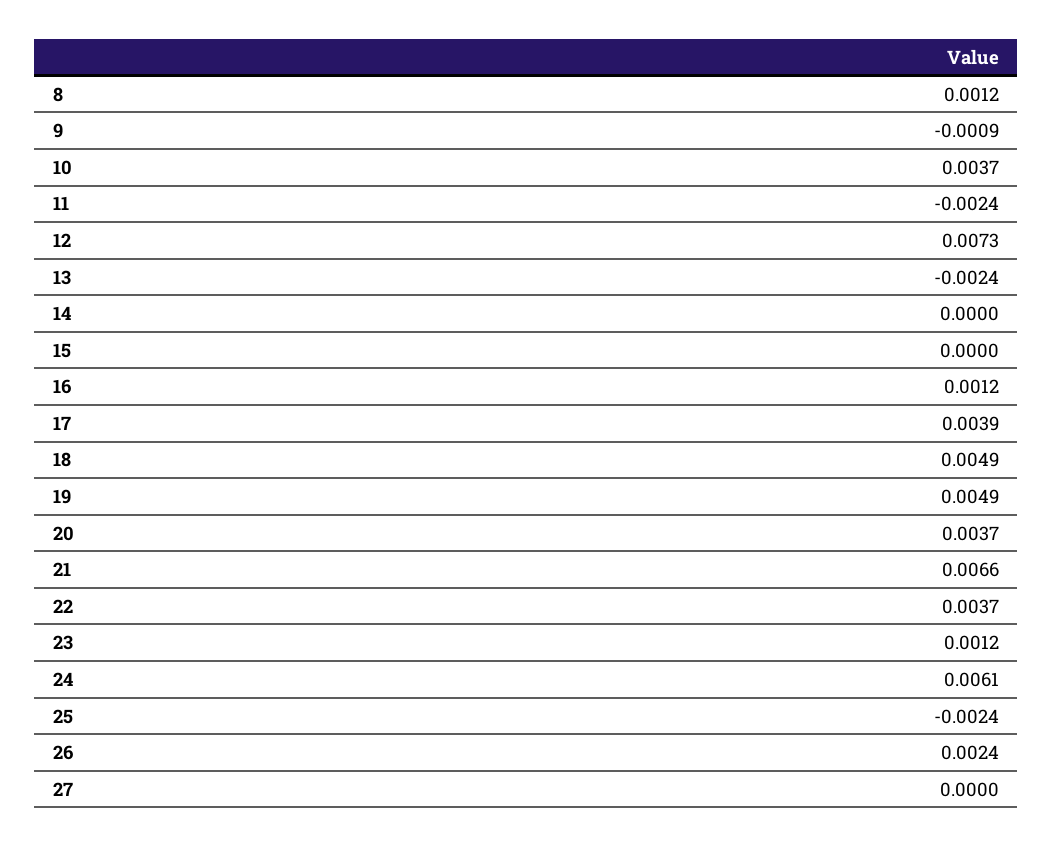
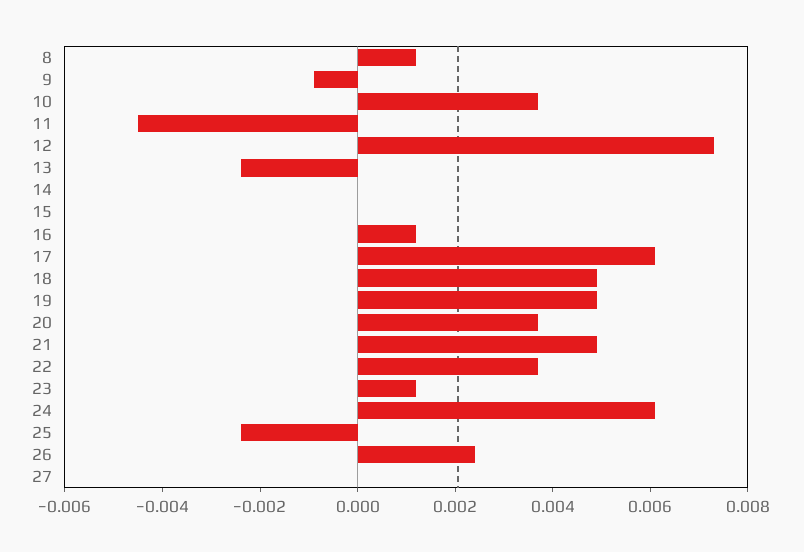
11: -0.0024 -> -0.0045
17: 0.0039 -> 0.006
21: 0.0066 -> 0.005

